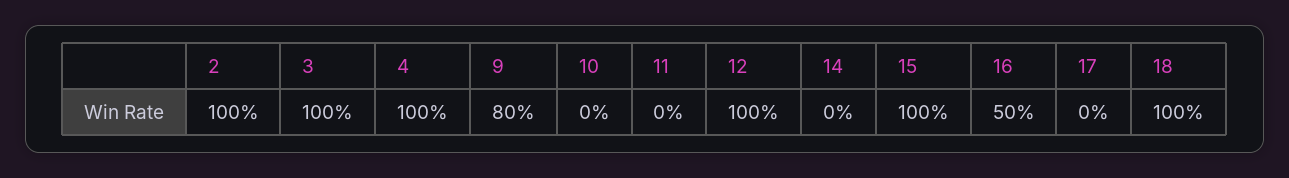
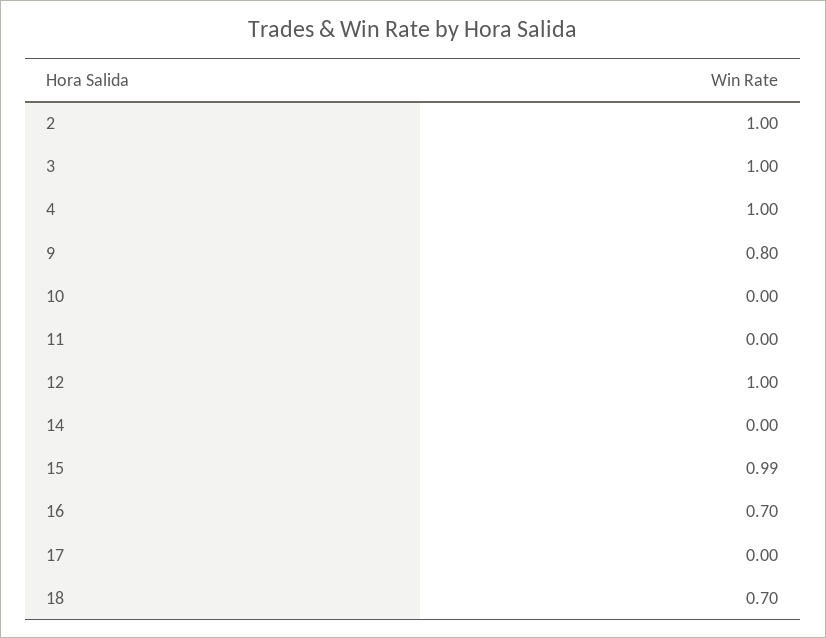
15: 1 -> 0.99
16: 0.5 -> 0.7
18: 1 -> 0.7

